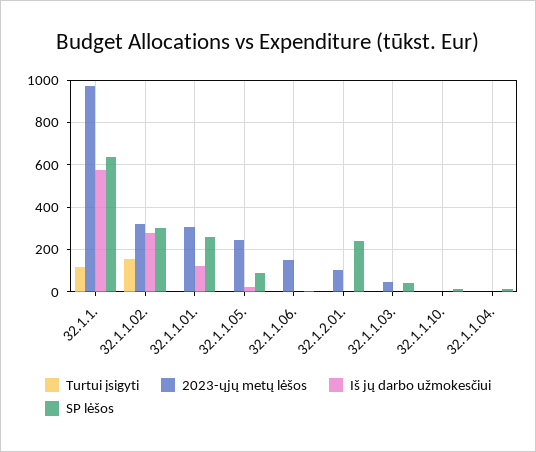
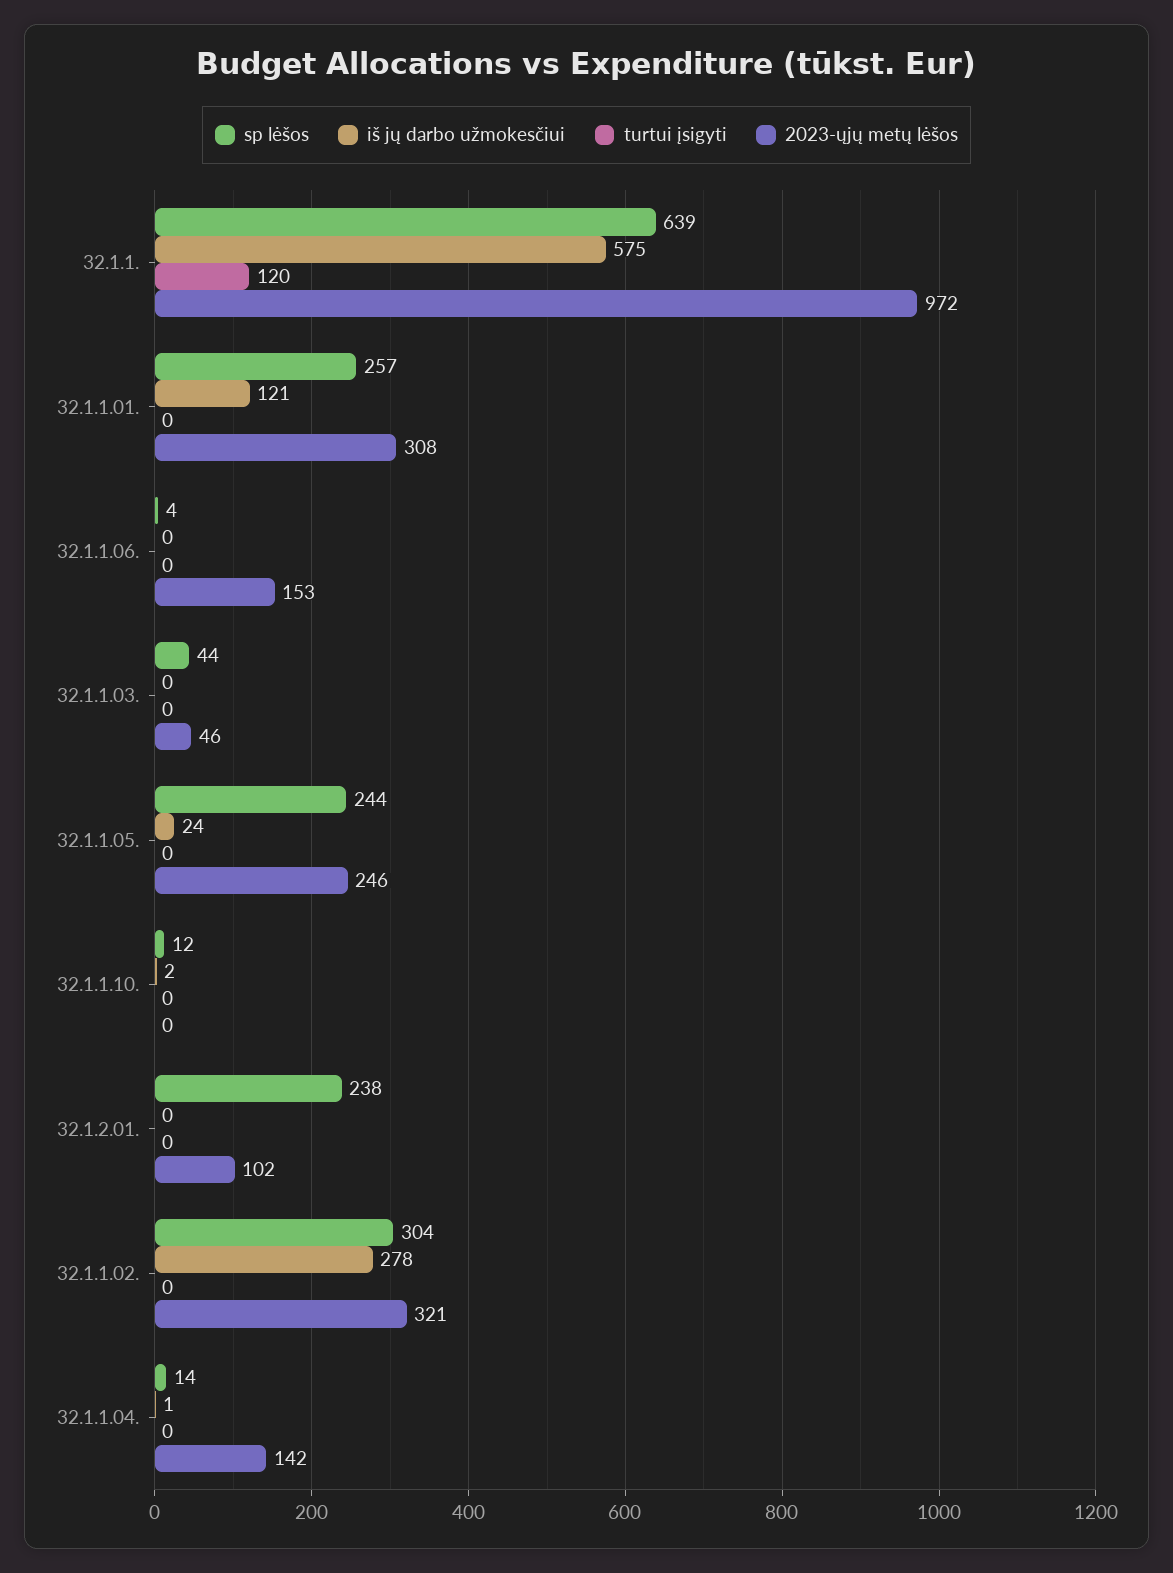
Turtui įsigyti, 32.1.1.02.: 150 -> 0
SP lėšos, 32.1.1.05.: 100 -> 244
2023-ųjų metų lėšos, 32.1.1.04.: 0 -> 142

